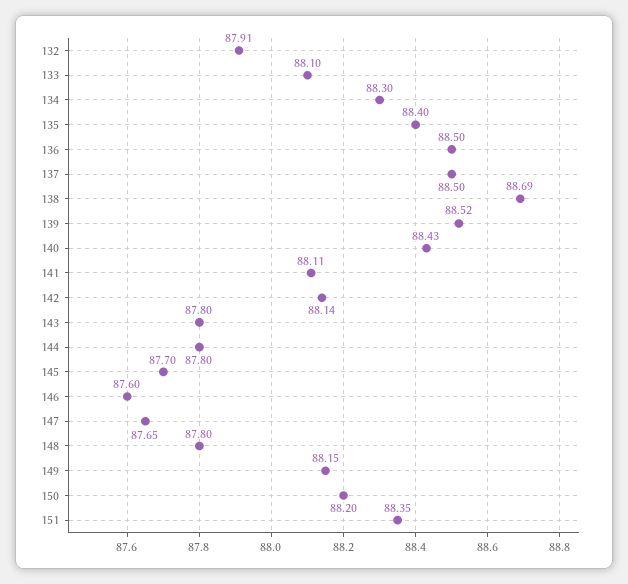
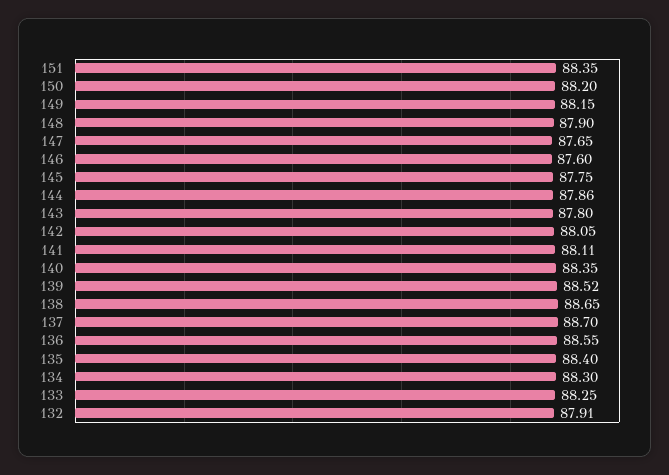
133: 88.1 -> 88.25
136: 88.5 -> 88.55
137: 88.5 -> 88.7
138: 88.69 -> 88.65
140: 88.43 -> 88.35
142: 88.14 -> 88.05
144: 87.8 -> 87.86
145: 87.7 -> 87.75
148: 87.8 -> 87.9

